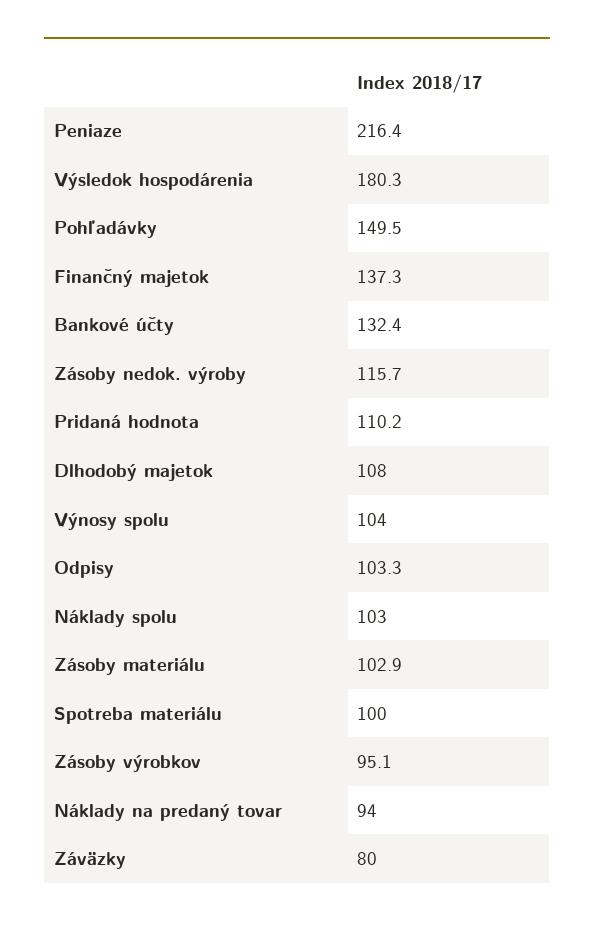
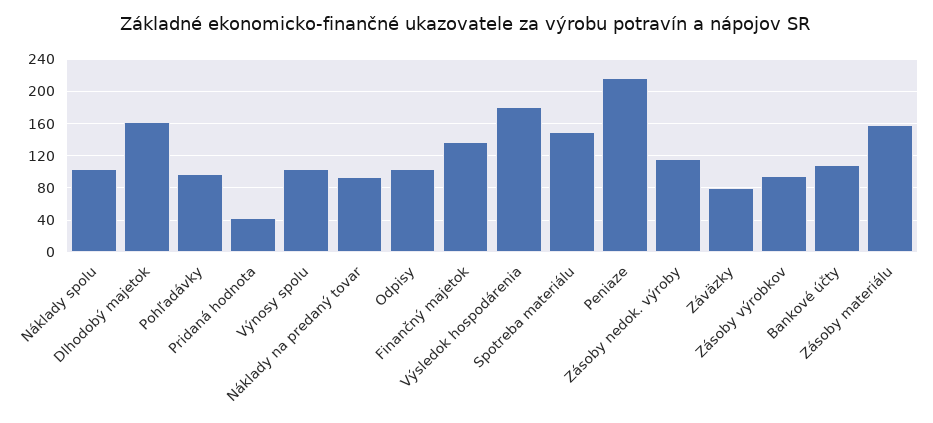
Pohľadávky: 149.5 -> 100
Bankové účty: 132.4 -> 110
Pridaná hodnota: 110.2 -> 40
Dlhodobý majetok: 108 -> 160
Zásoby materiálu: 102.9 -> 160
Spotreba materiálu: 100 -> 150

